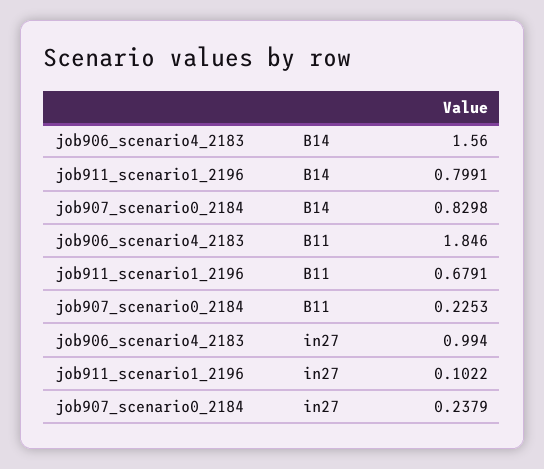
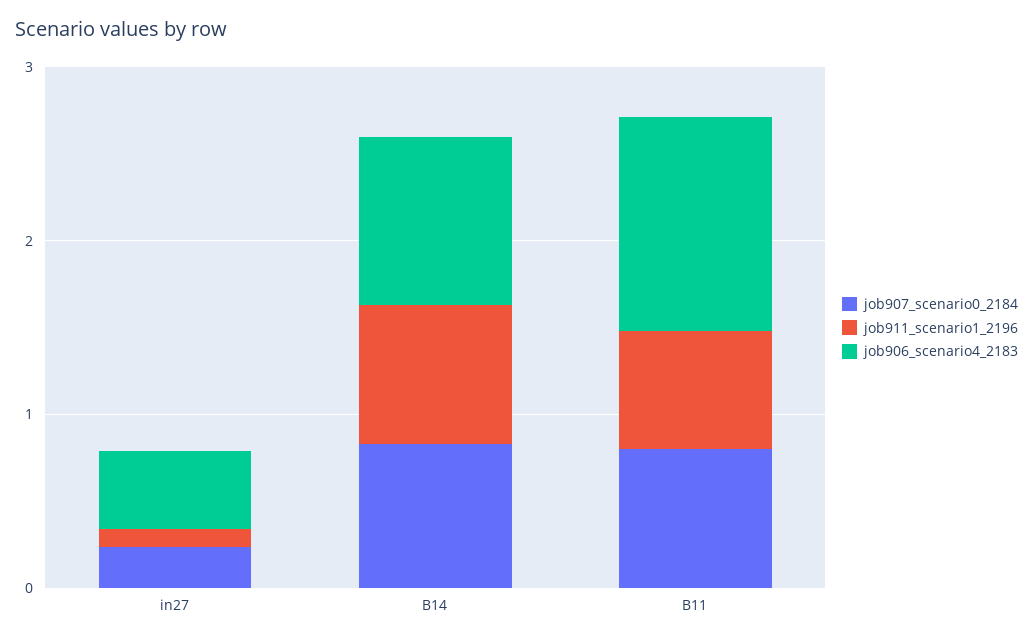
job906_scenario4_2183, B14: 1.56 -> 1
job906_scenario4_2183, B11: 1.846 -> 1.2
job907_scenario0_2184, B11: 0.2253 -> 0.8
job906_scenario4_2183, in27: 0.994 -> 0.4

